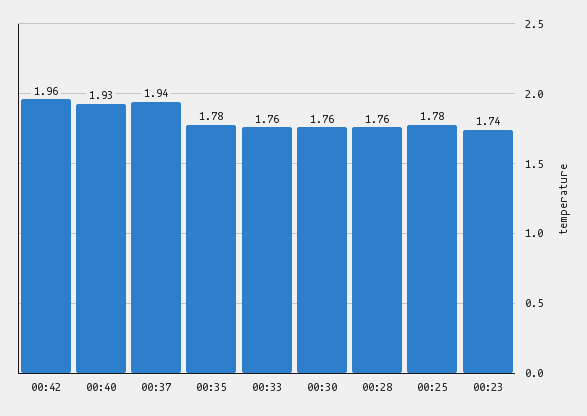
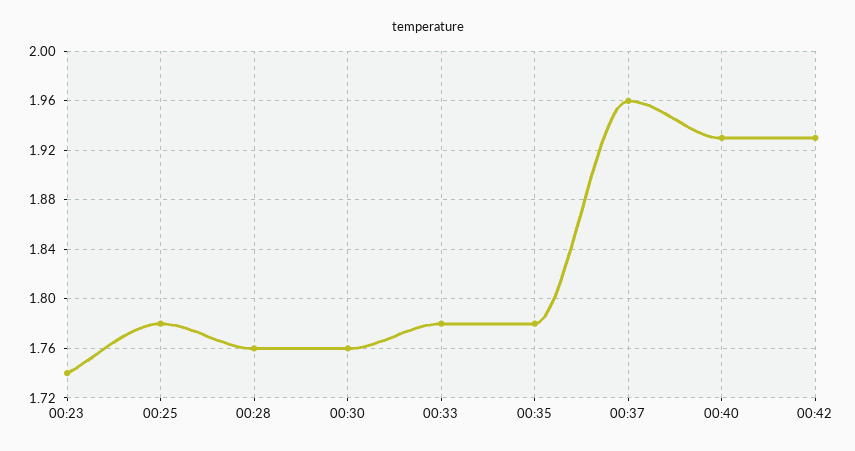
00:42: 1.96 -> 1.93
00:37: 1.94 -> 1.96
00:33: 1.76 -> 1.78

